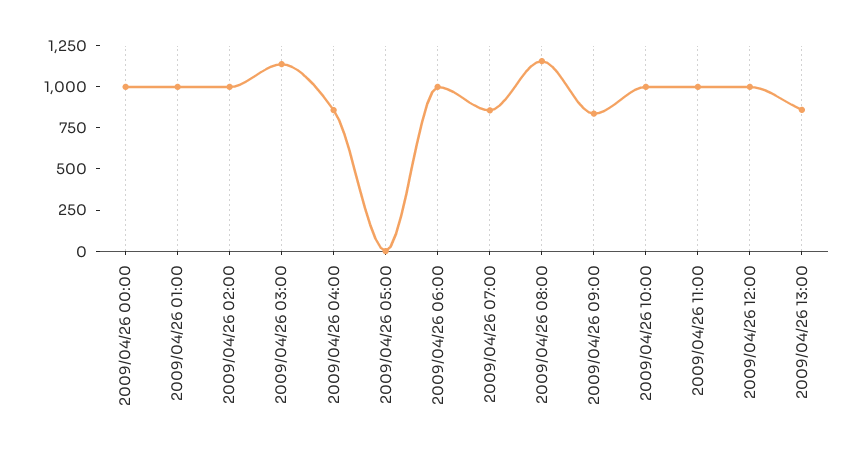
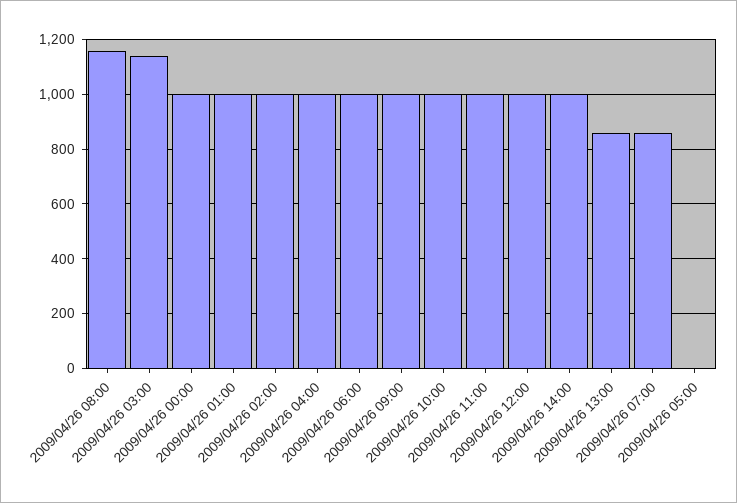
2009/04/26 04:00: 850 -> 1000
2009/04/26 09:00: 850 -> 1000
2009/04/26 14:00: none -> 1000

